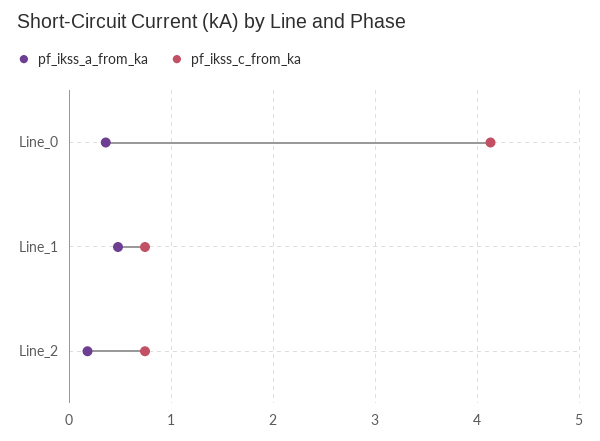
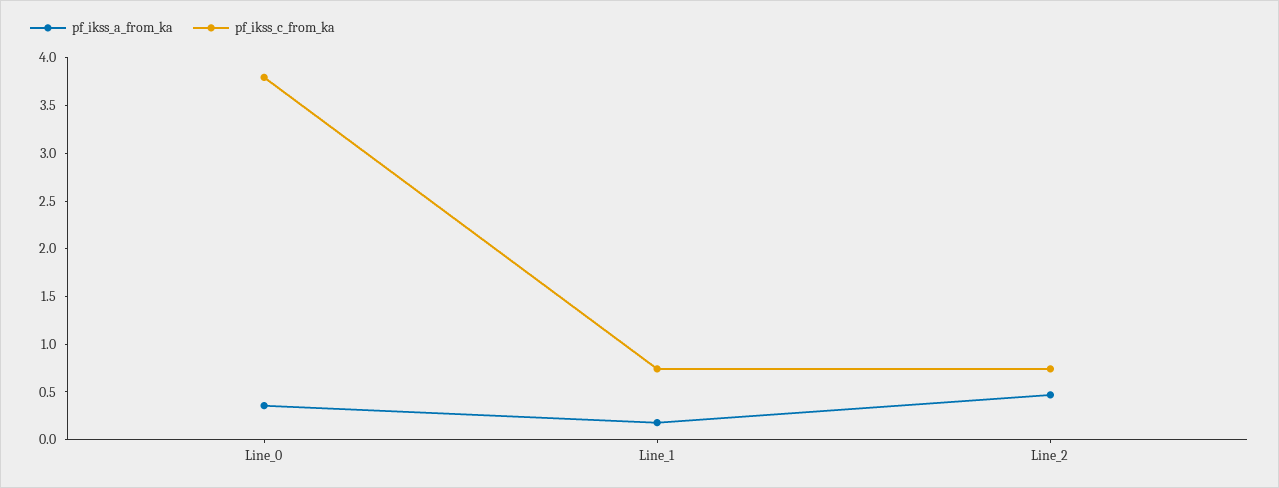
pf_ikss_c_from_ka, Line_0: 4.1 -> 3.8
pf_ikss_a_from_ka, Line_1: 0.5 -> 0.2
pf_ikss_a_from_ka, Line_2: 0.2 -> 0.5

